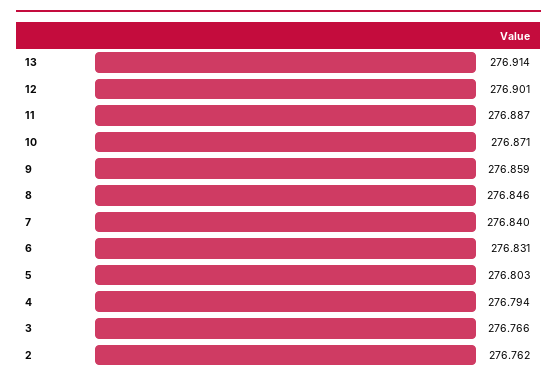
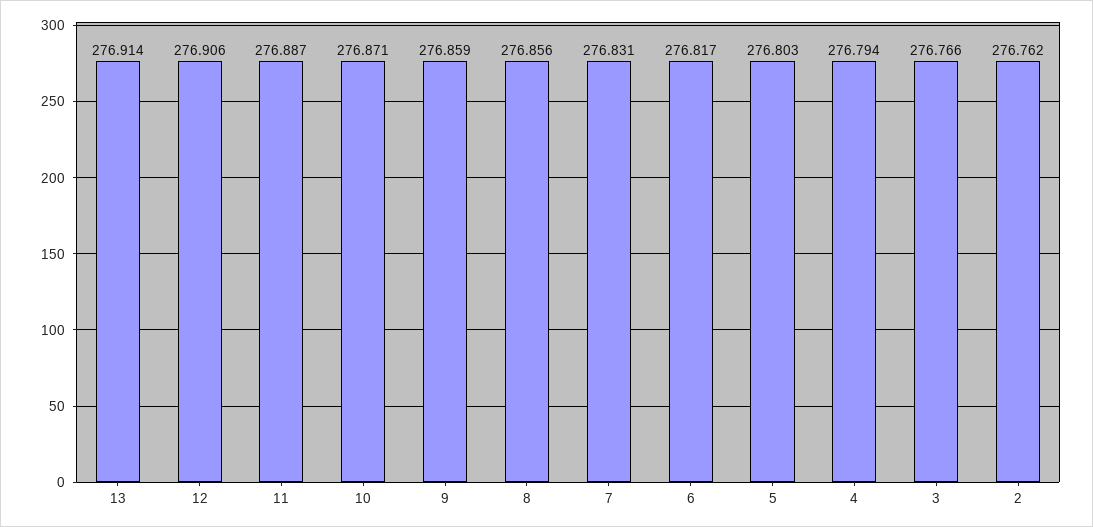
12: 276.901 -> 276.906
8: 276.846 -> 276.856
7: 276.84 -> 276.831
6: 276.831 -> 276.817

